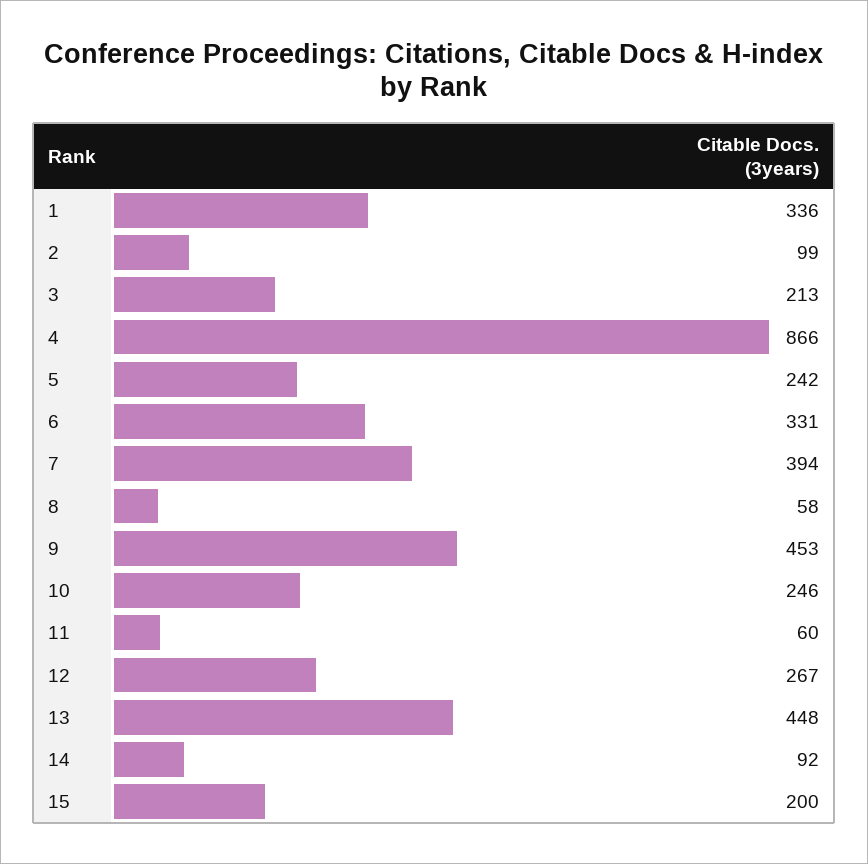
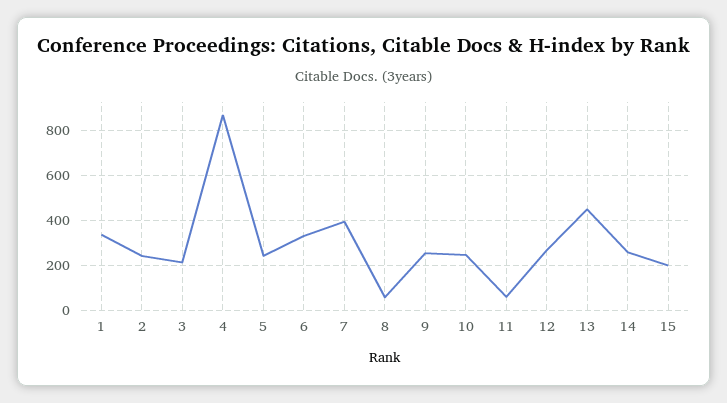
2: 99 -> 250
9: 453 -> 250
14: 92 -> 250

